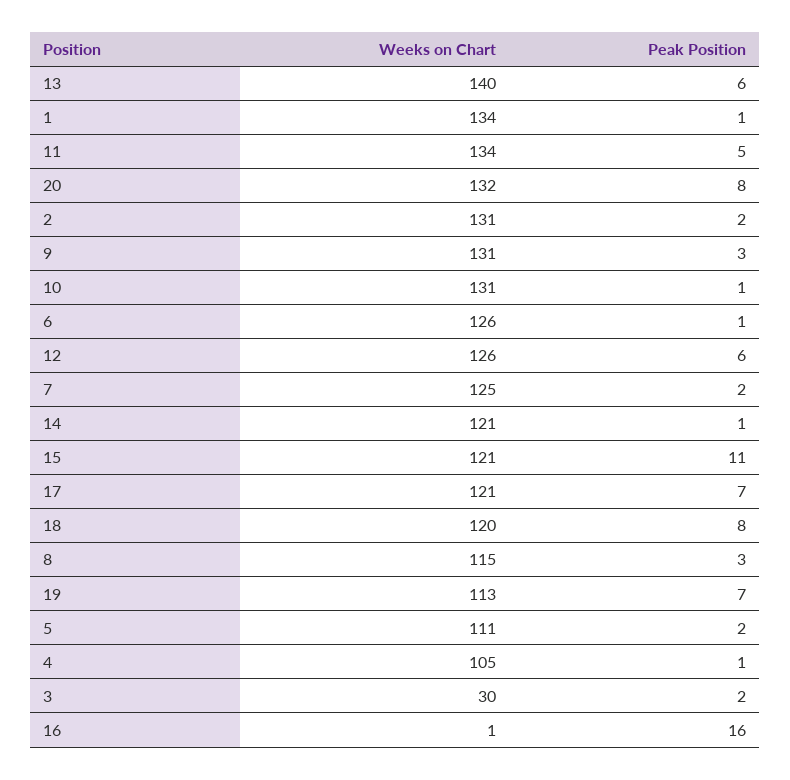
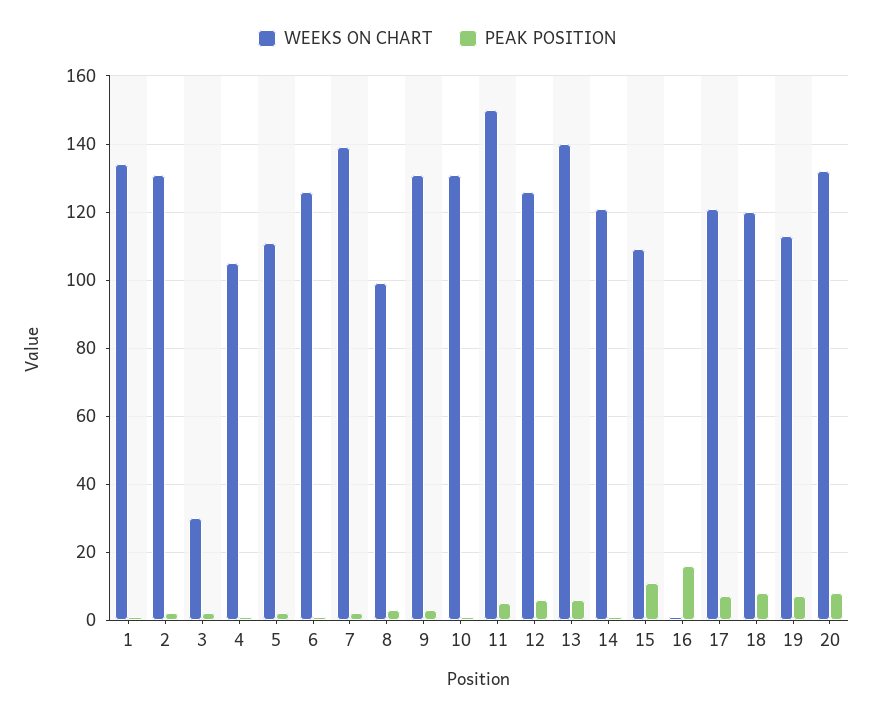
Weeks on Chart, 11: 134 -> 150
Weeks on Chart, 7: 125 -> 140
Weeks on Chart, 15: 121 -> 110
Weeks on Chart, 8: 115 -> 100

